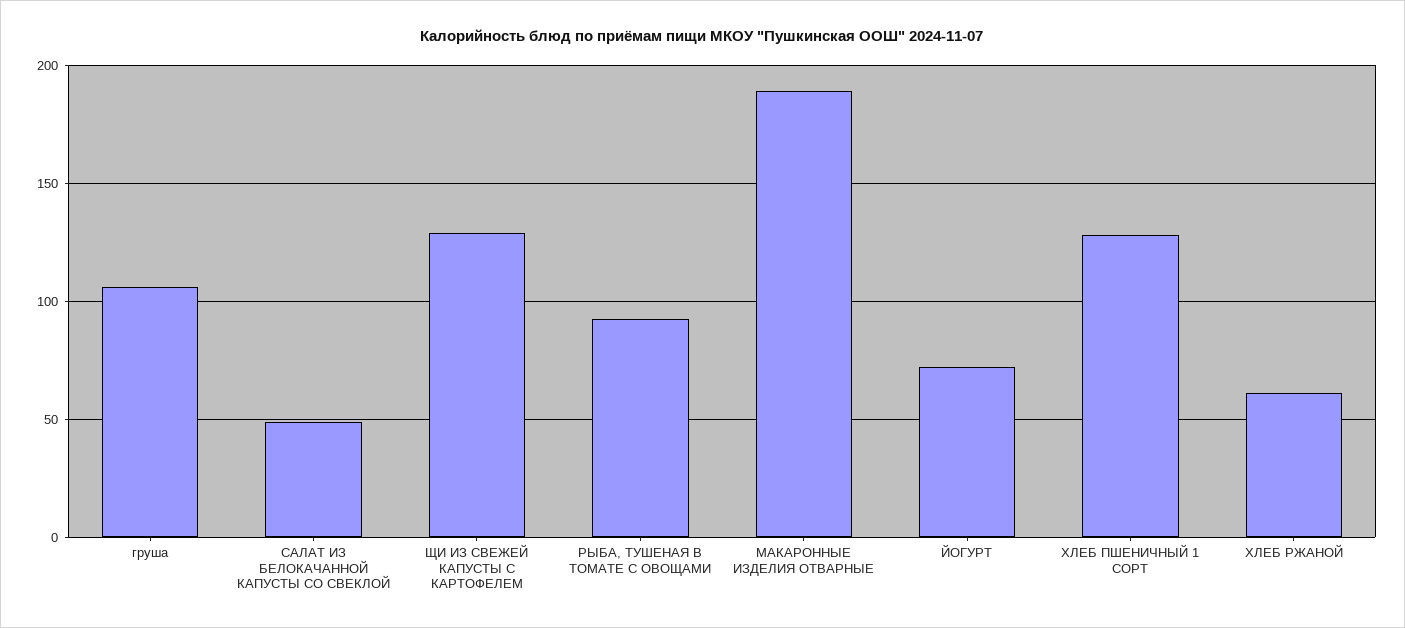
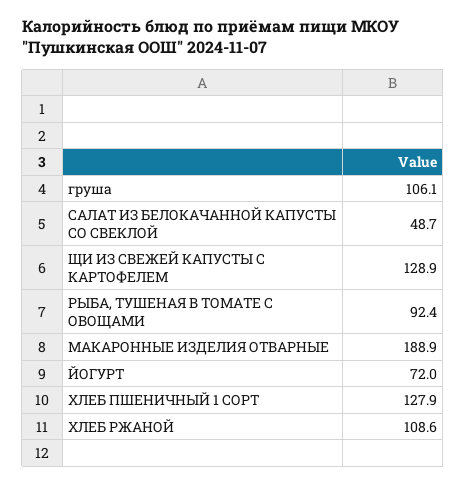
ХЛЕБ РЖАНОЙ: 60 -> 108.6

